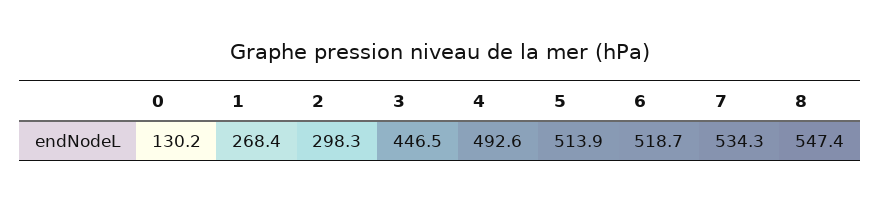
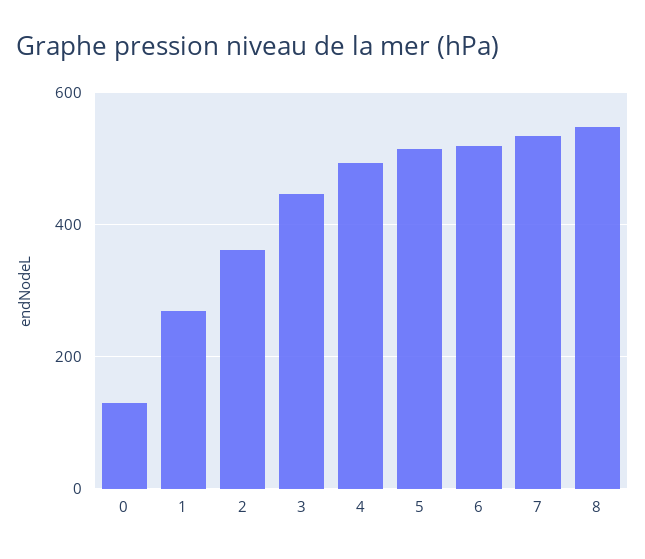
2: 298.3 -> 360

